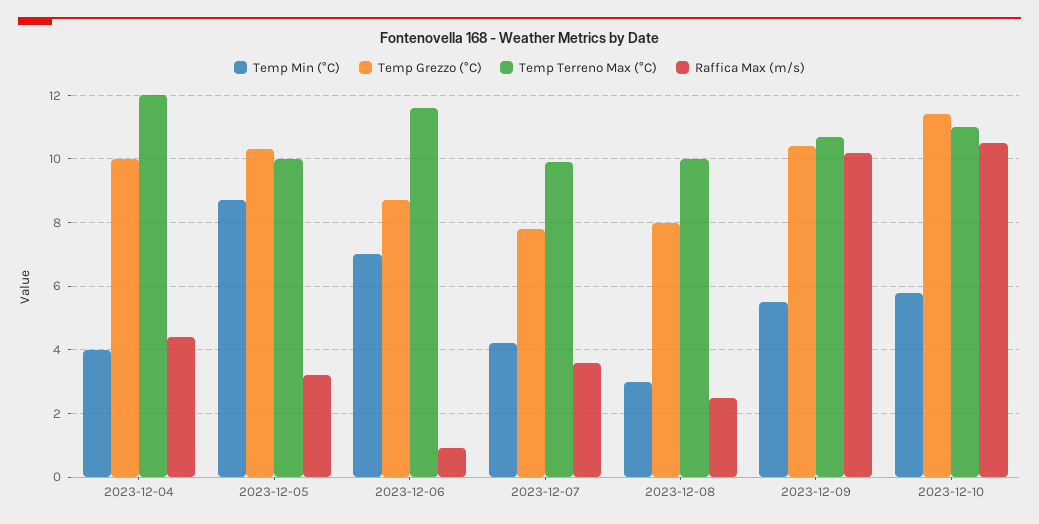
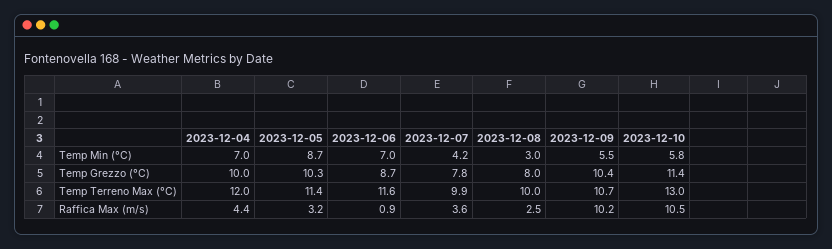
Temp Min (°C), 2023-12-04: 4 -> 7
Temp Terreno Max (°C), 2023-12-05: 10 -> 11.4
Temp Terreno Max (°C), 2023-12-10: 11 -> 13

